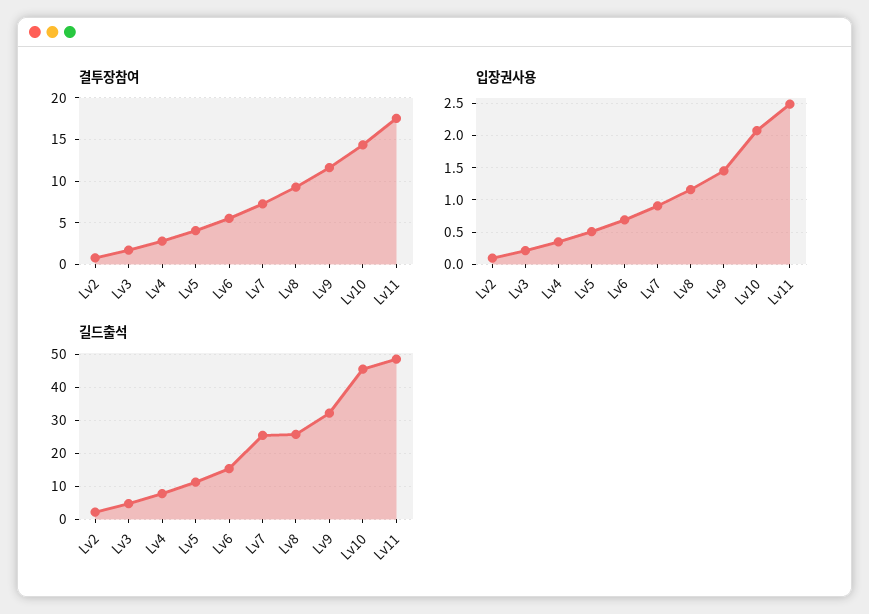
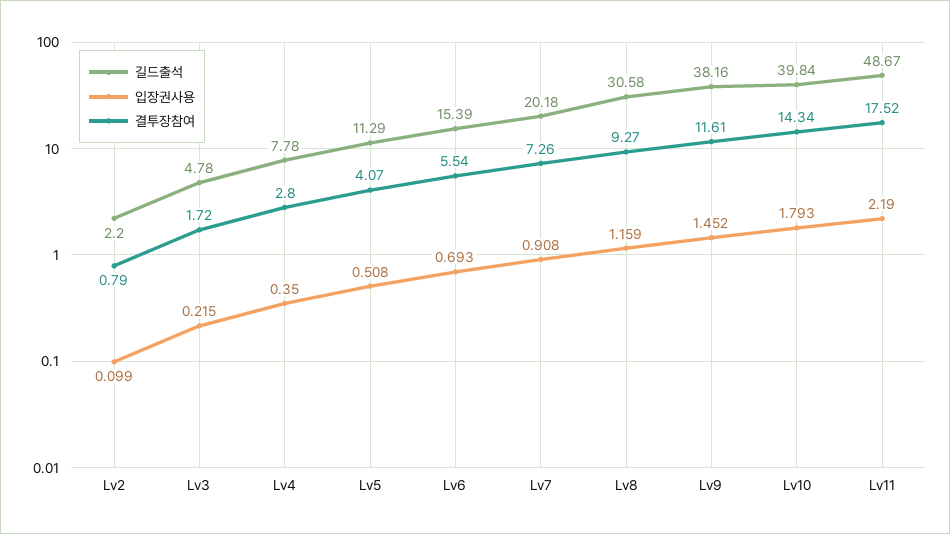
입장권사용, Lv10: 2.1 -> 1.793
입장권사용, Lv11: 2.5 -> 2.19
길드출석, Lv7: 26 -> 20.18
길드출석, Lv8: 26 -> 30.58
길드출석, Lv9: 32 -> 38.16
길드출석, Lv10: 46 -> 39.84

